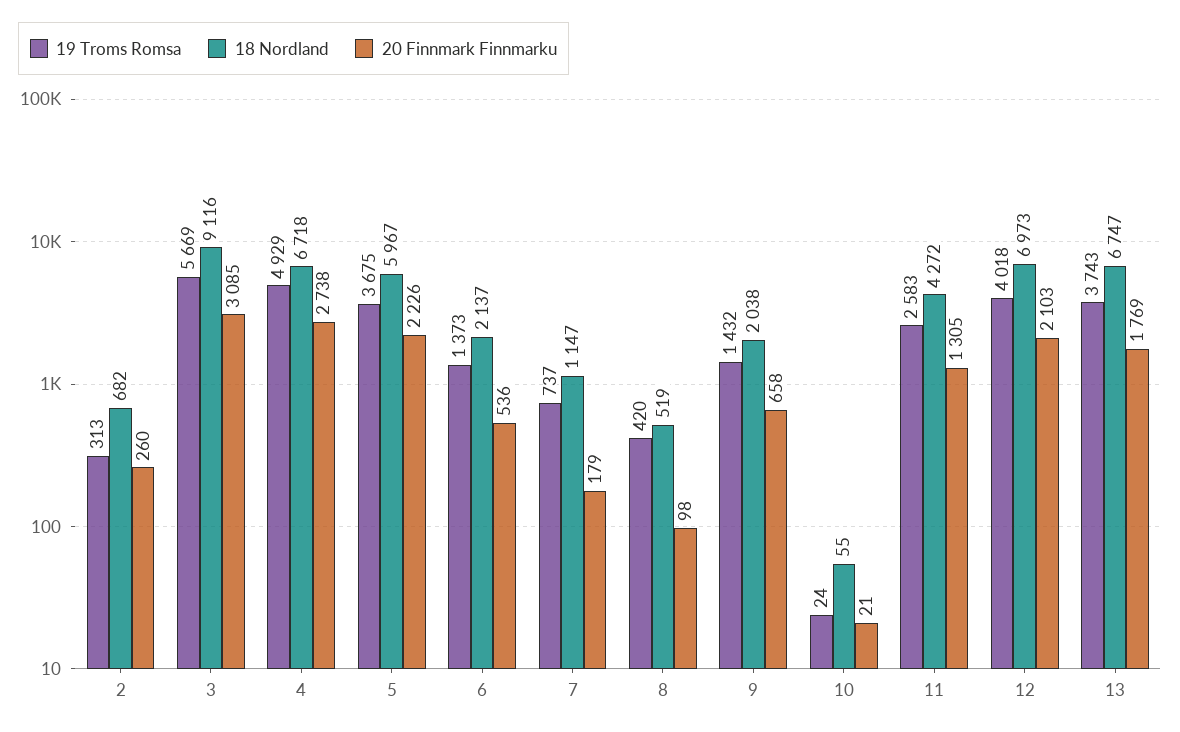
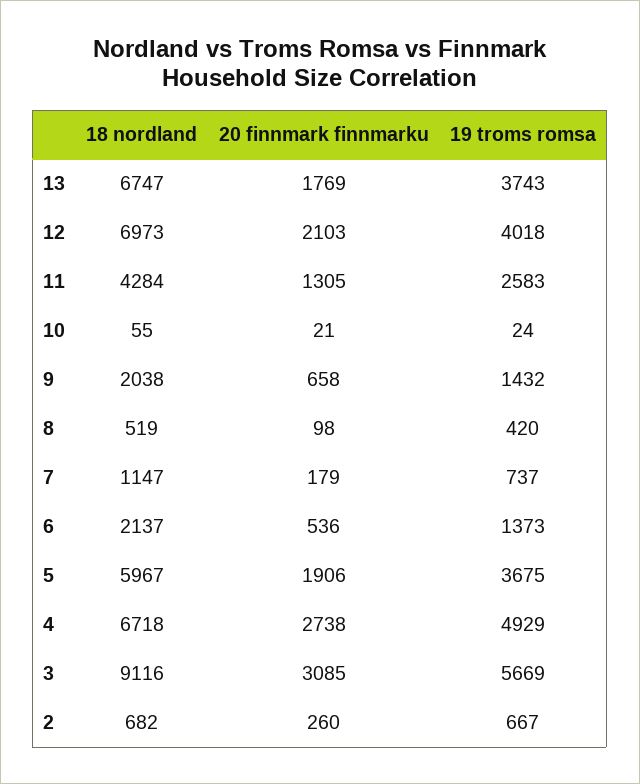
19 Troms Romsa, 2: 313 -> 667
20 Finnmark Finnmarku, 5: 2226 -> 1906
18 Nordland, 11: 4272 -> 4284

